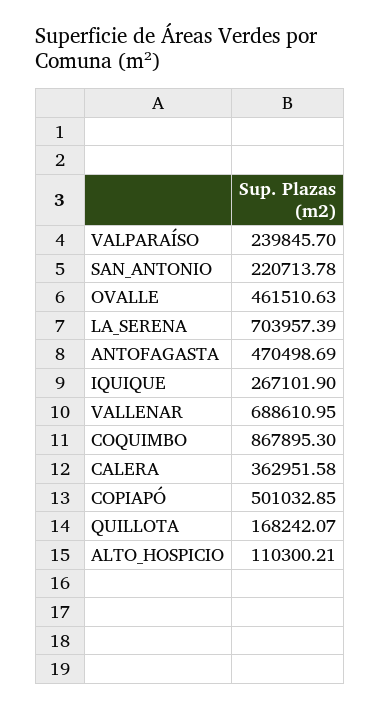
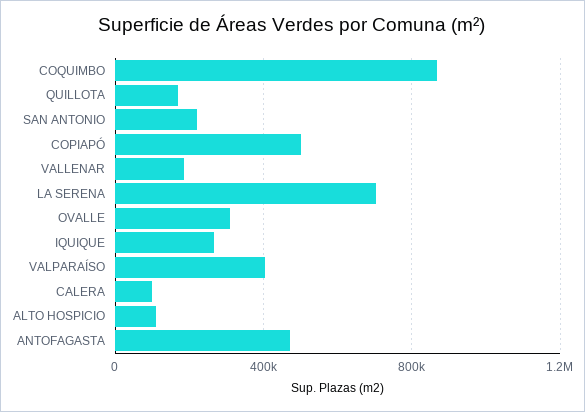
VALPARAÍSO: 239845.7 -> 400000
OVALLE: 461510.63 -> 300000
VALLENAR: 688610.95 -> 200000
CALERA: 362951.58 -> 100000

